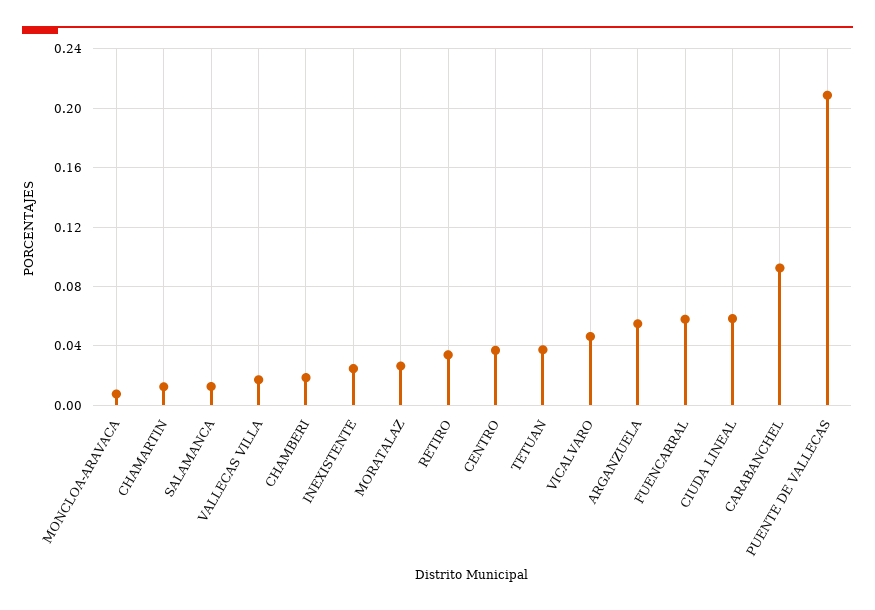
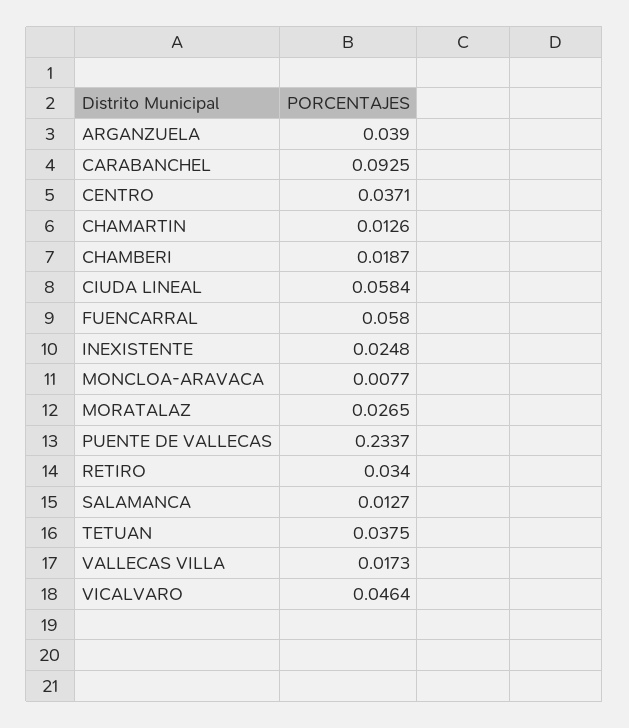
ARGANZUELA: 0.055 -> 0.039
PUENTE DE VALLECAS: 0.21 -> 0.2337

